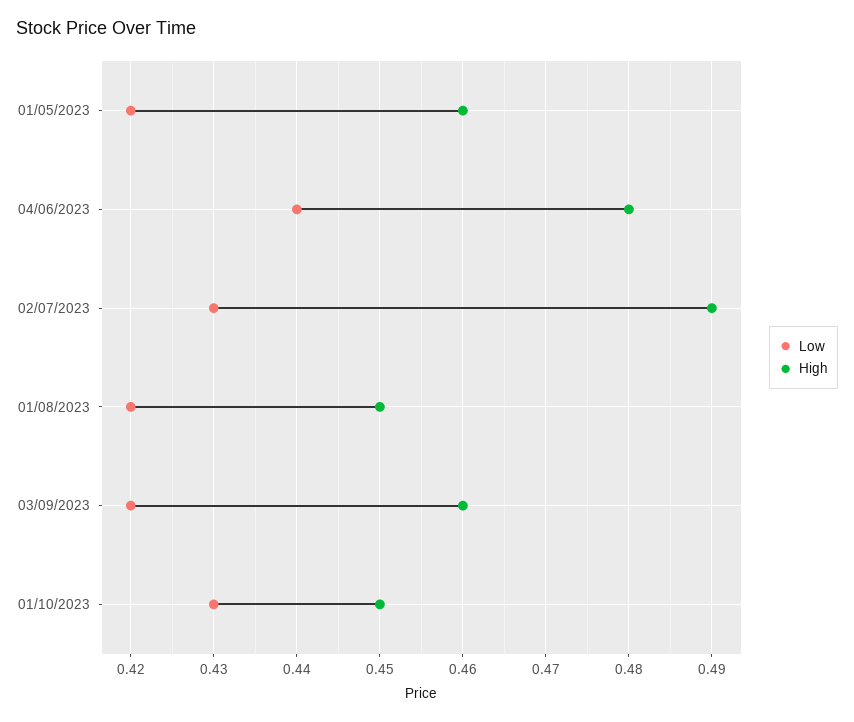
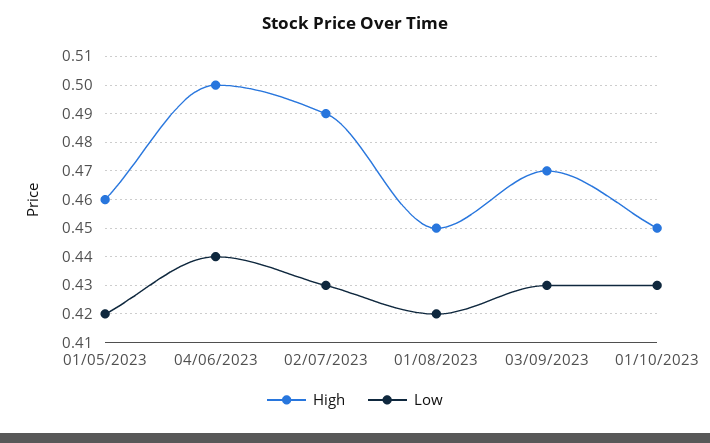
High, 04/06/2023: 0.48 -> 0.5
Low, 03/09/2023: 0.42 -> 0.43
High, 03/09/2023: 0.46 -> 0.47

